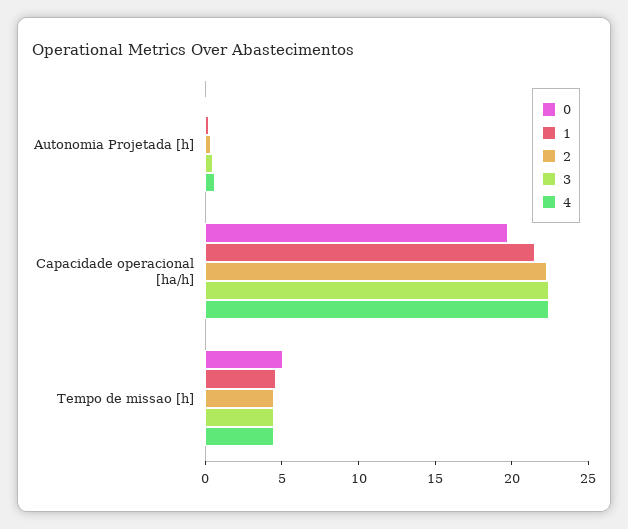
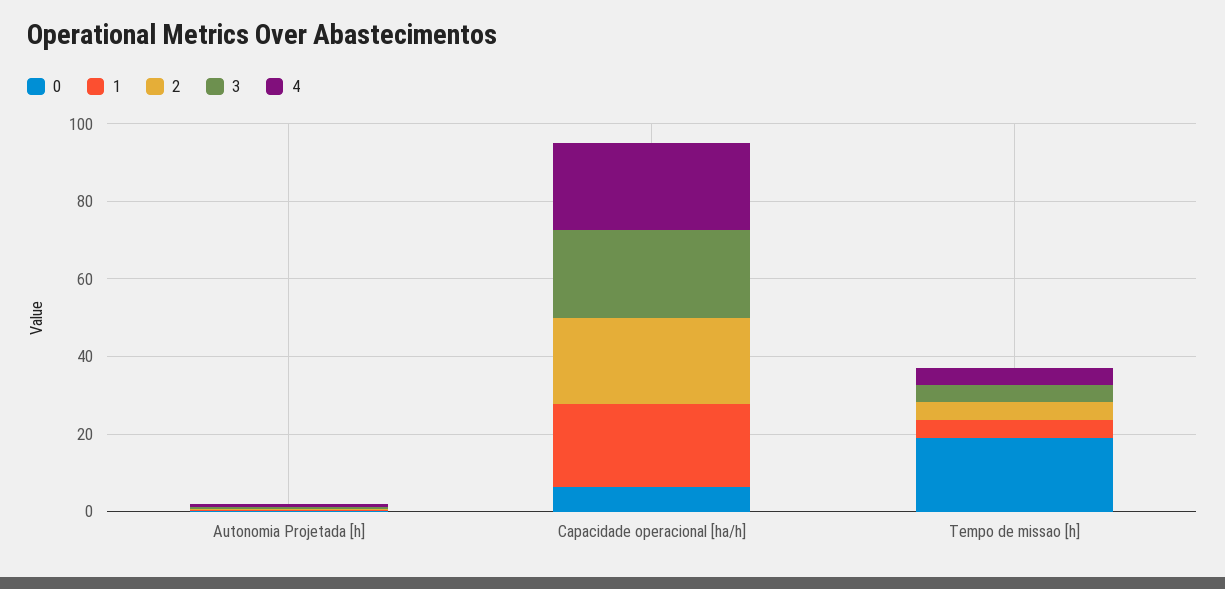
0, Capacidade operacional [ha/h]: 20 -> 5
0, Tempo de missao [h]: 5 -> 20

